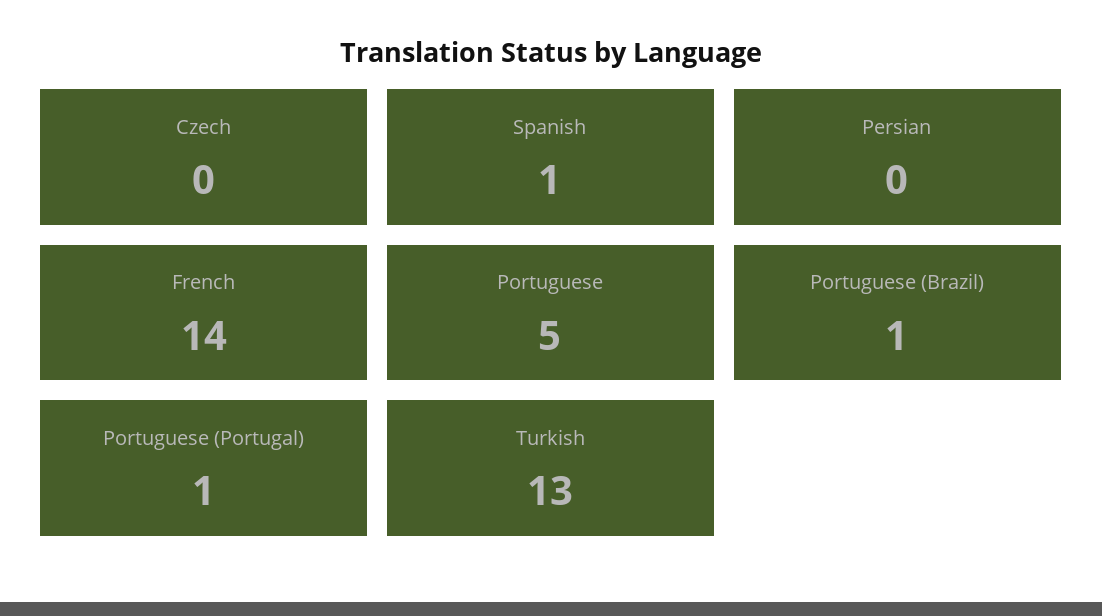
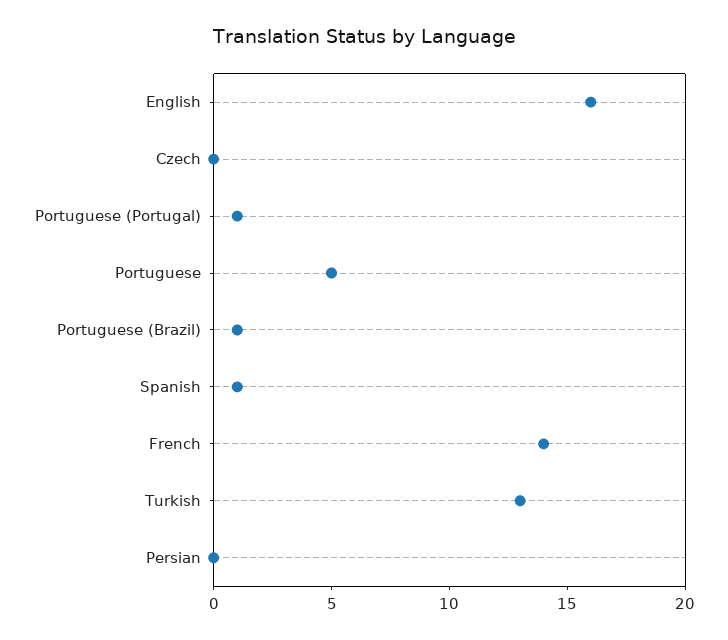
English: none -> 16

